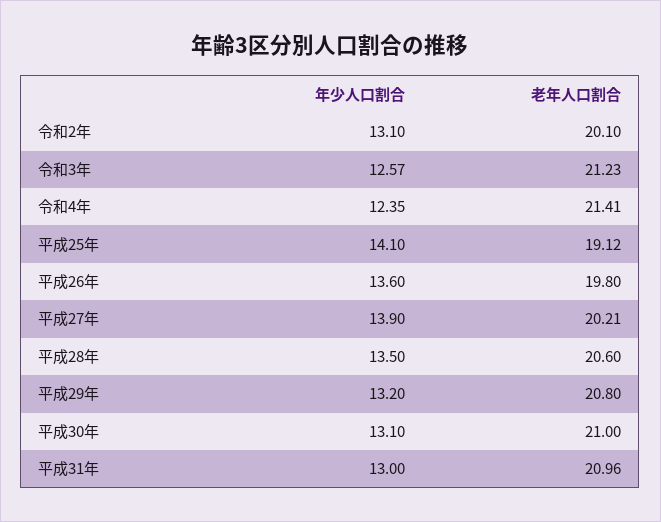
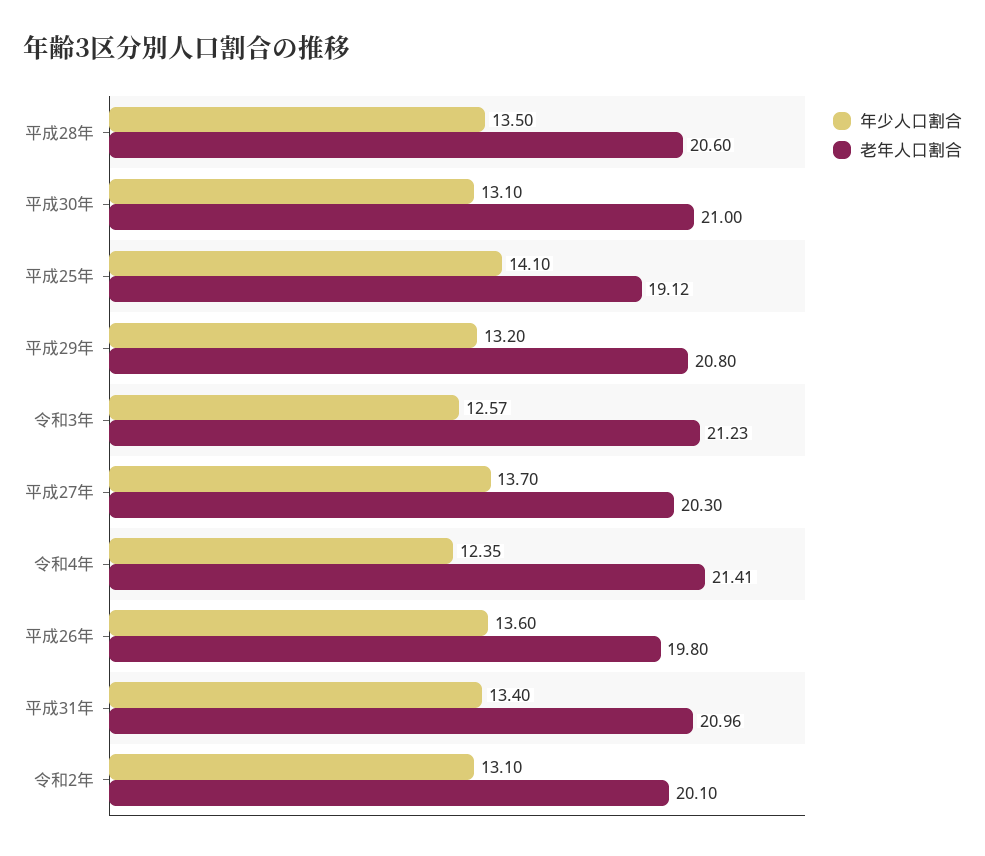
年少人口割合, 平成27年: 13.9 -> 13.7
老年人口割合, 平成27年: 20.21 -> 20.3
年少人口割合, 平成31年: 13 -> 13.4

